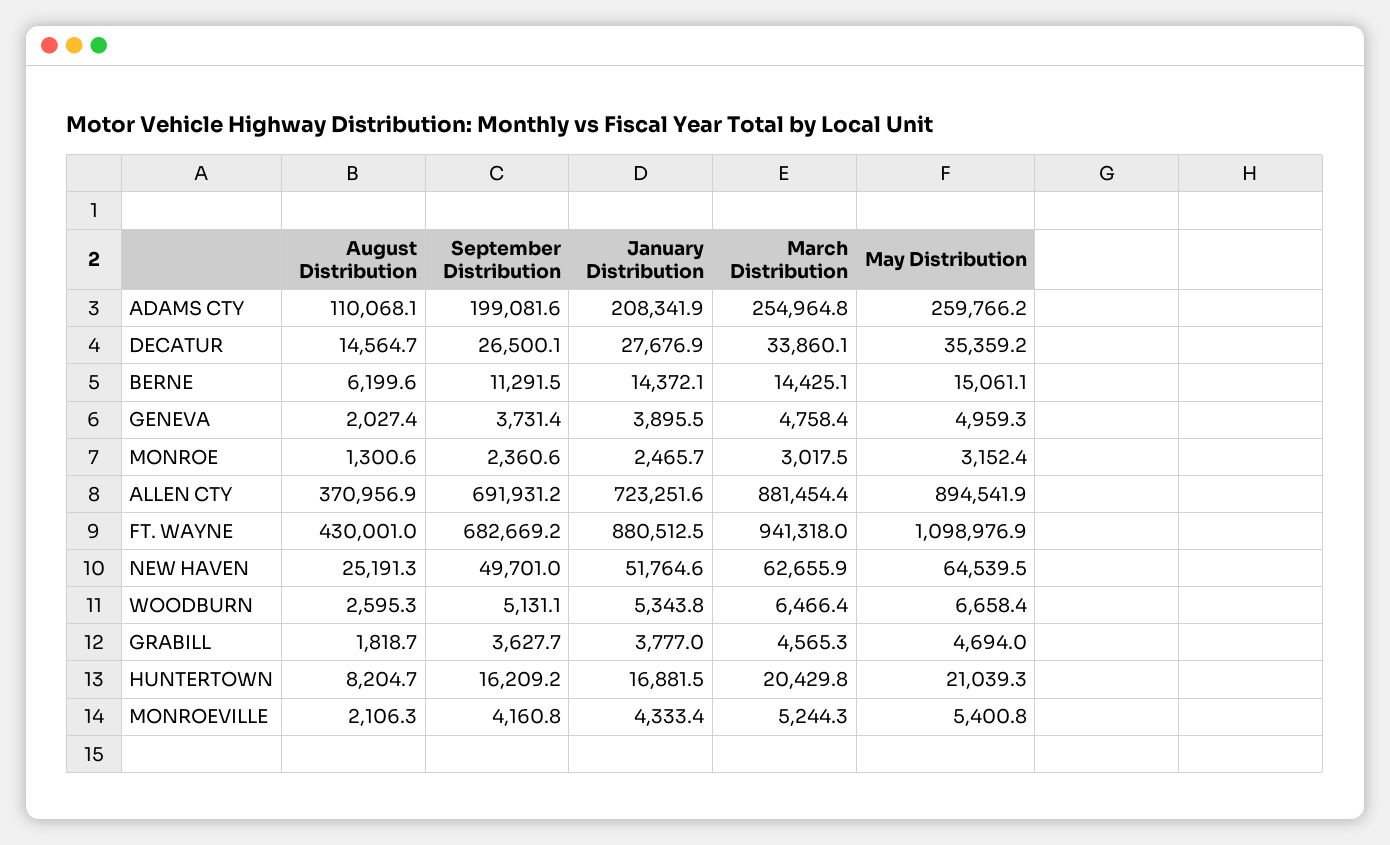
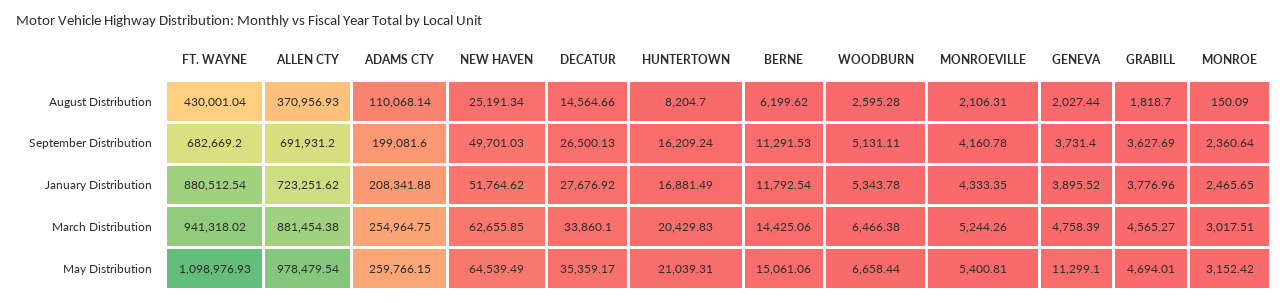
January Distribution, BERNE: 14372.1 -> 11792.54
May Distribution, GENEVA: 4959.3 -> 11299.1
August Distribution, MONROE: 1300.6 -> 150.09
May Distribution, ALLEN CTY: 894541.9 -> 978479.54

